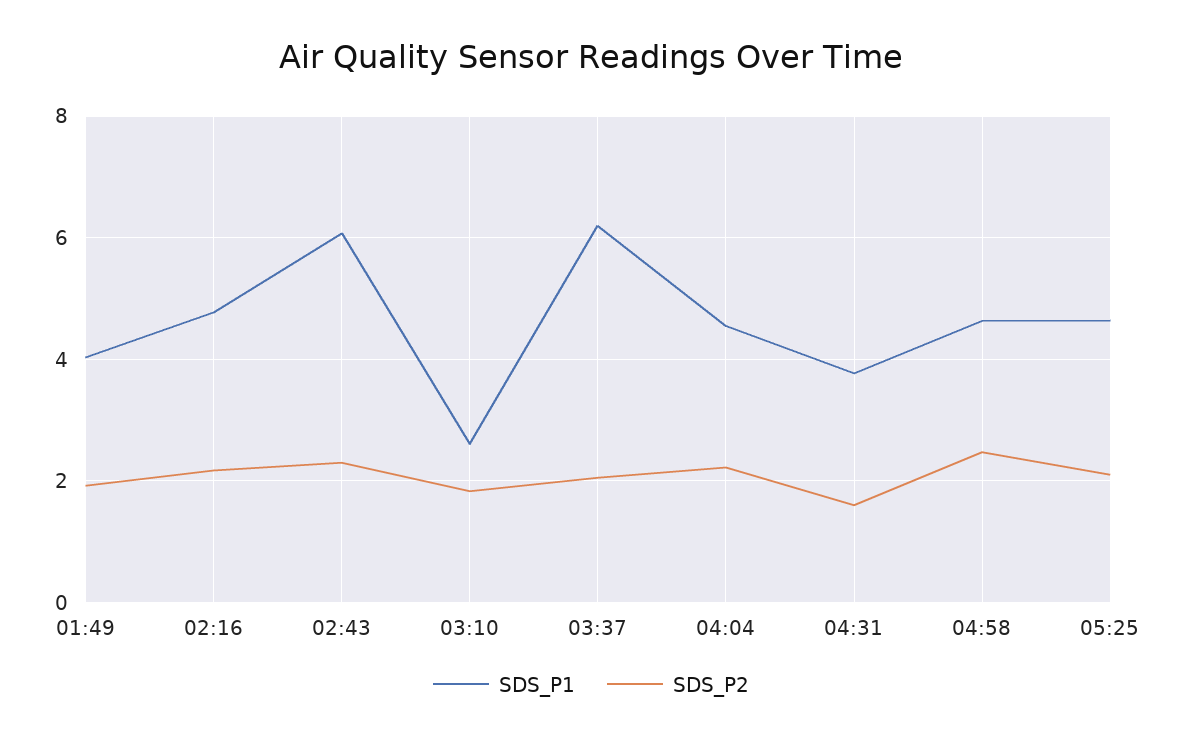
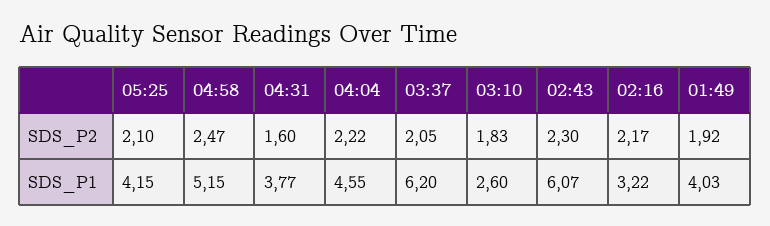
SDS_P1, 02:16: 4.8 -> 3.22
SDS_P1, 04:58: 4.6 -> 5.15
SDS_P1, 05:25: 4.6 -> 4.15

